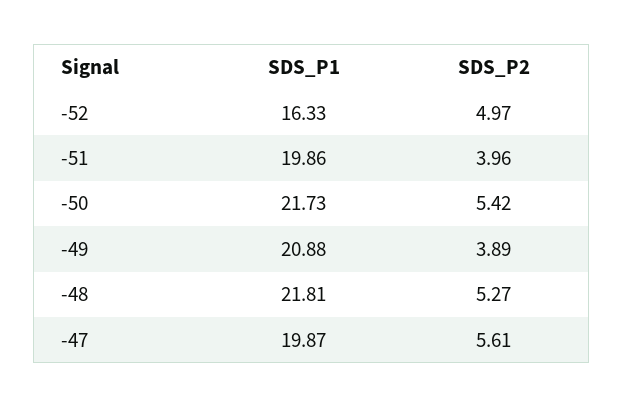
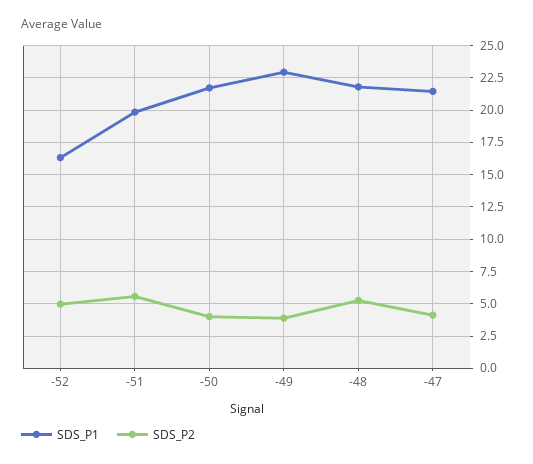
SDS_P2, -51: 3.96 -> 5.5
SDS_P2, -50: 5.42 -> 4
SDS_P1, -49: 20.88 -> 23
SDS_P1, -47: 19.87 -> 21.5
SDS_P2, -47: 5.61 -> 4

